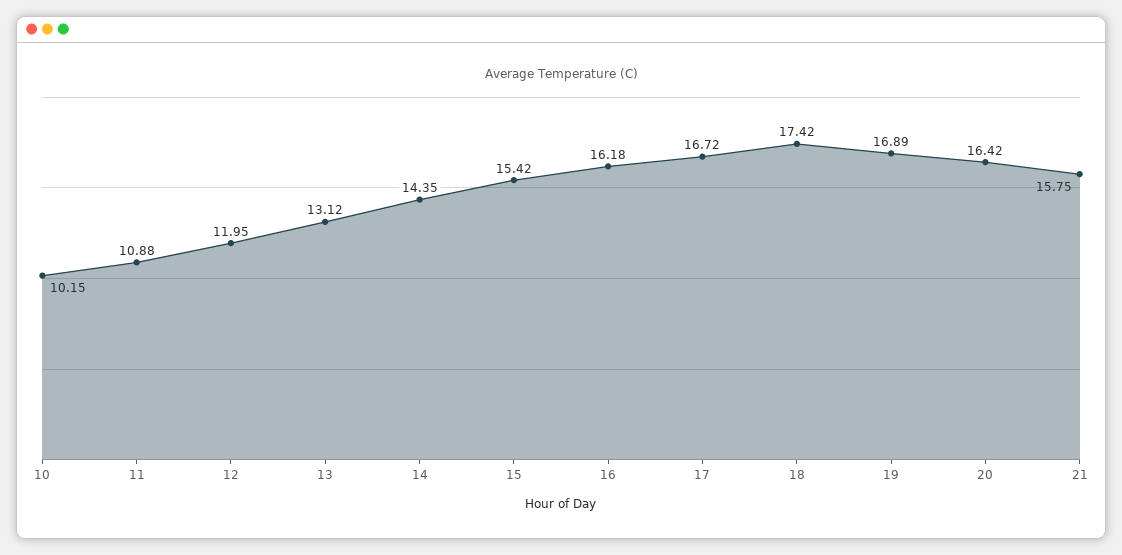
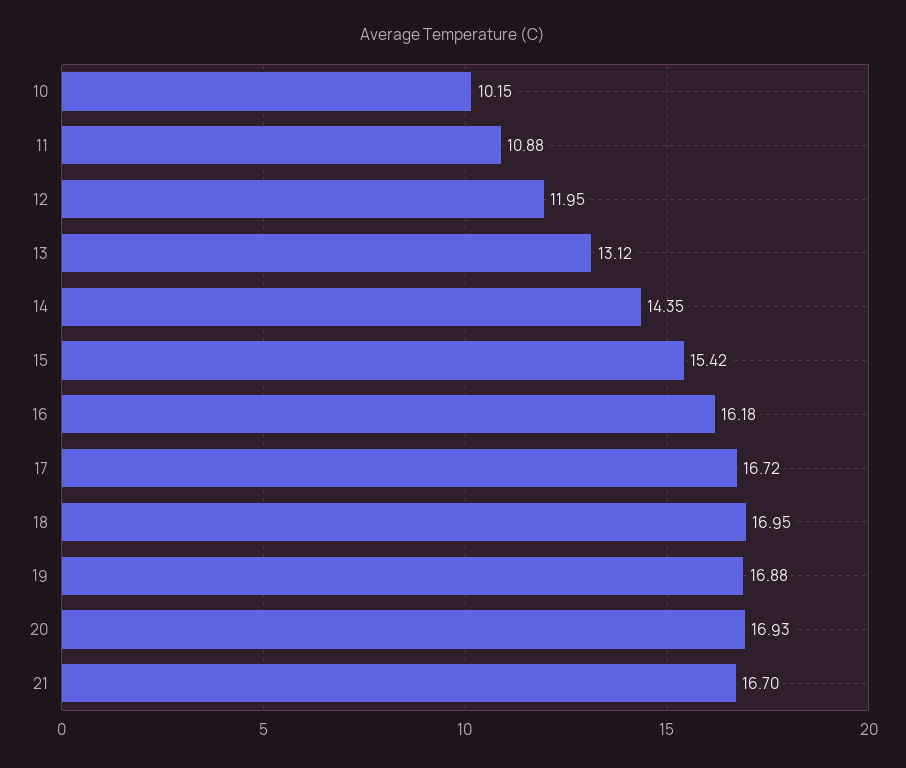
18: 17.42 -> 16.95
19: 16.89 -> 16.88
20: 16.42 -> 16.93
21: 15.75 -> 16.7

